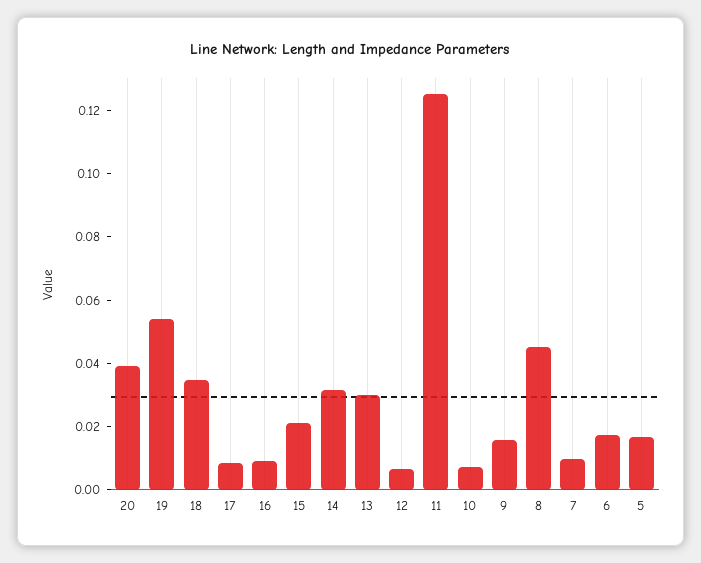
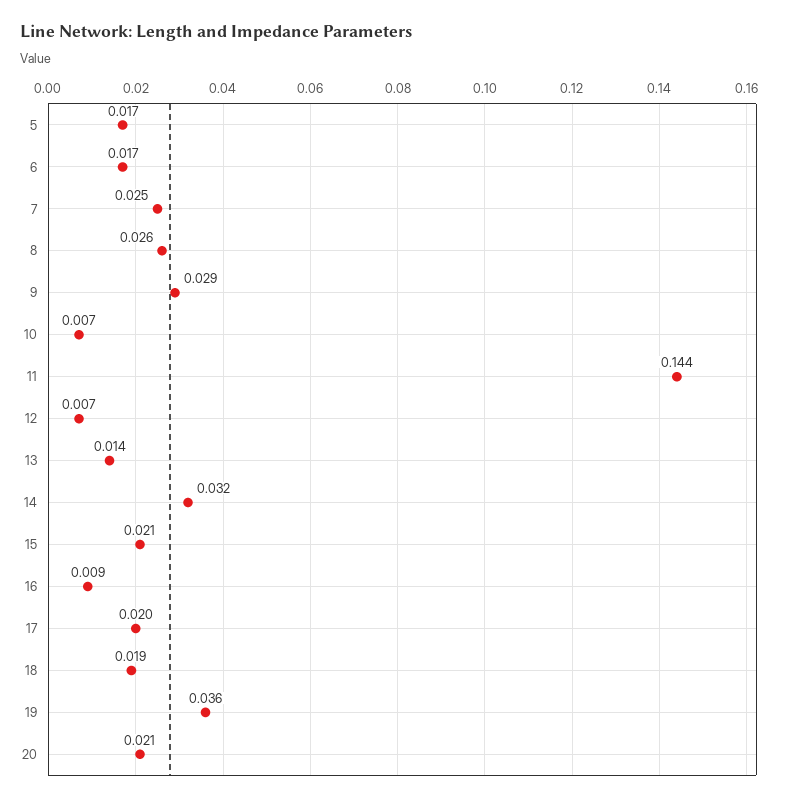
20: 0.04 -> 0.021
19: 0.055 -> 0.036
18: 0.035 -> 0.019
17: 0.01 -> 0.02
13: 0.03 -> 0.014
11: 0.125 -> 0.144
9: 0.015 -> 0.029
8: 0.045 -> 0.026
7: 0.01 -> 0.025

